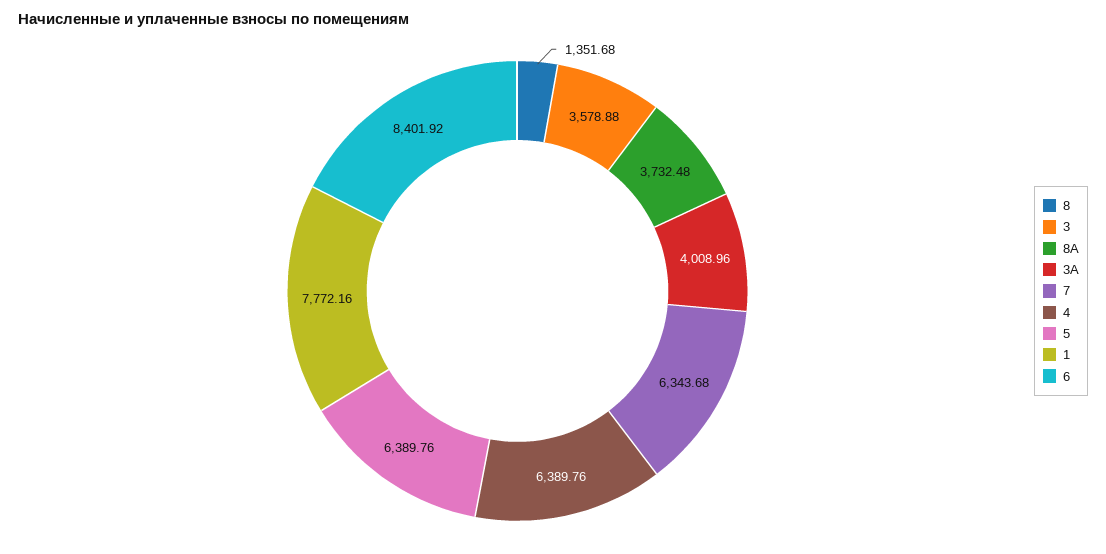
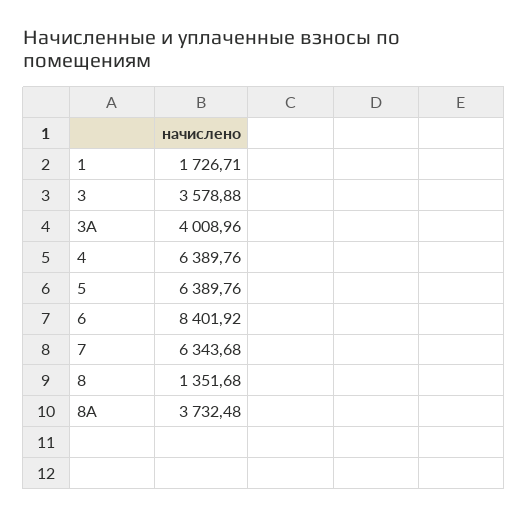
1: 7772.16 -> 1726.71

